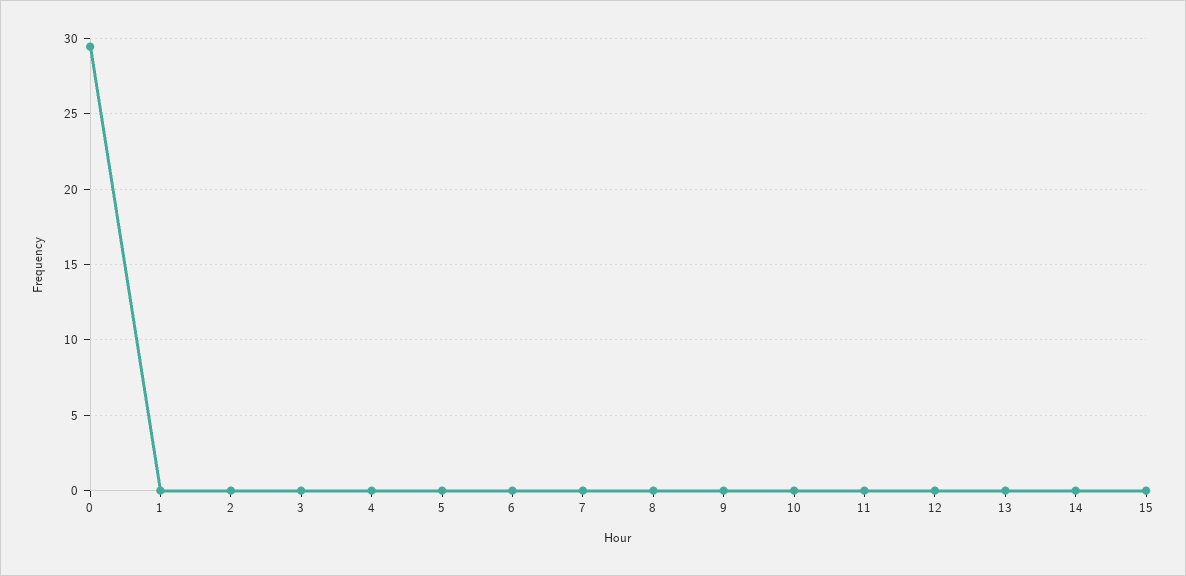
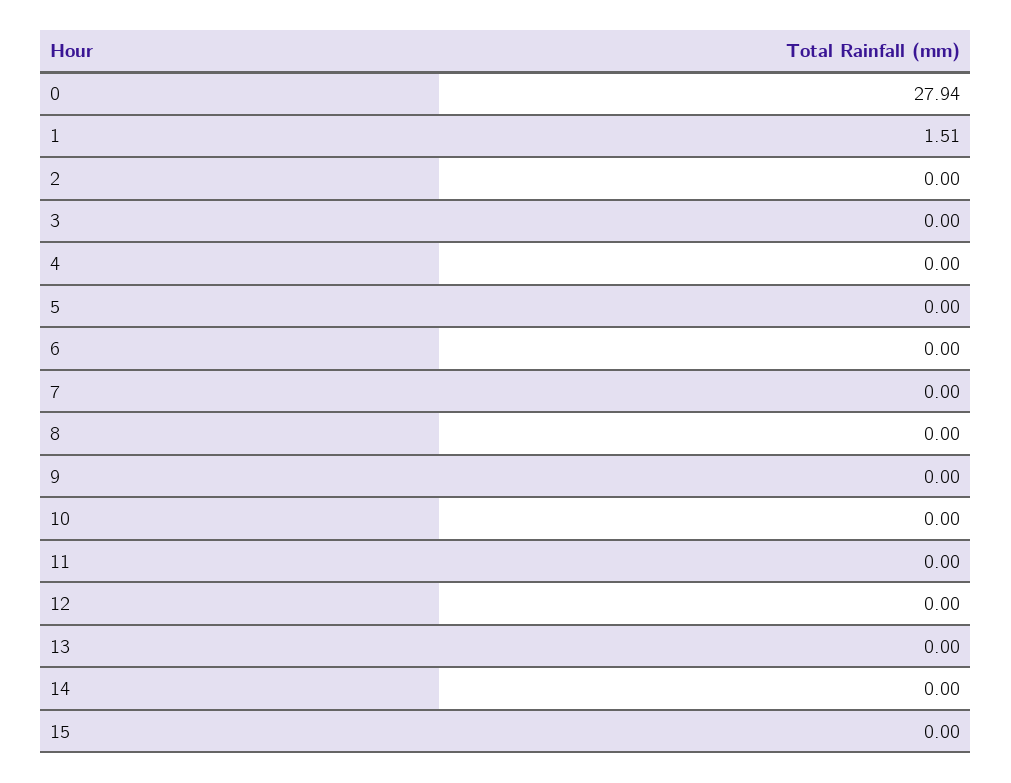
0: 29.5 -> 27.94
1: 0 -> 1.51

